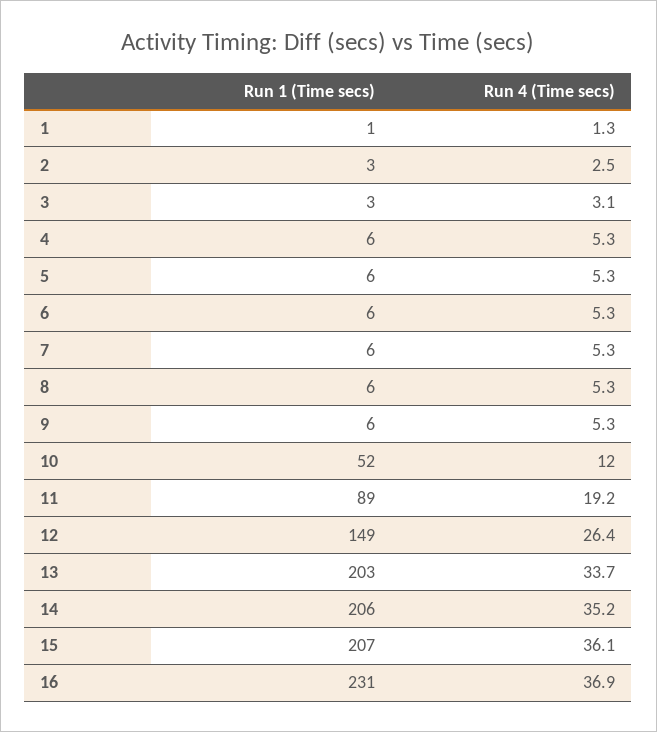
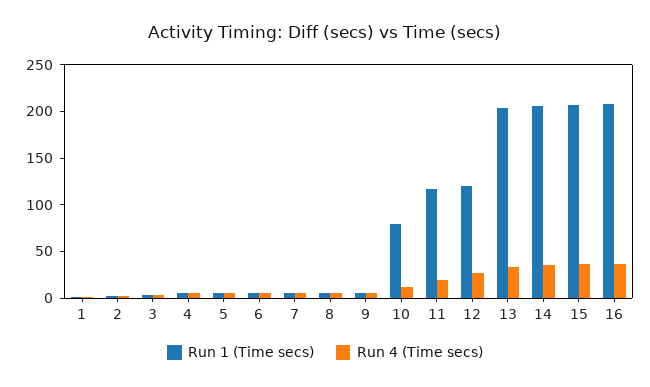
Run 1 (Time secs), 10: 52 -> 80
Run 1 (Time secs), 11: 89 -> 120
Run 1 (Time secs), 12: 149 -> 120
Run 1 (Time secs), 16: 231 -> 210

